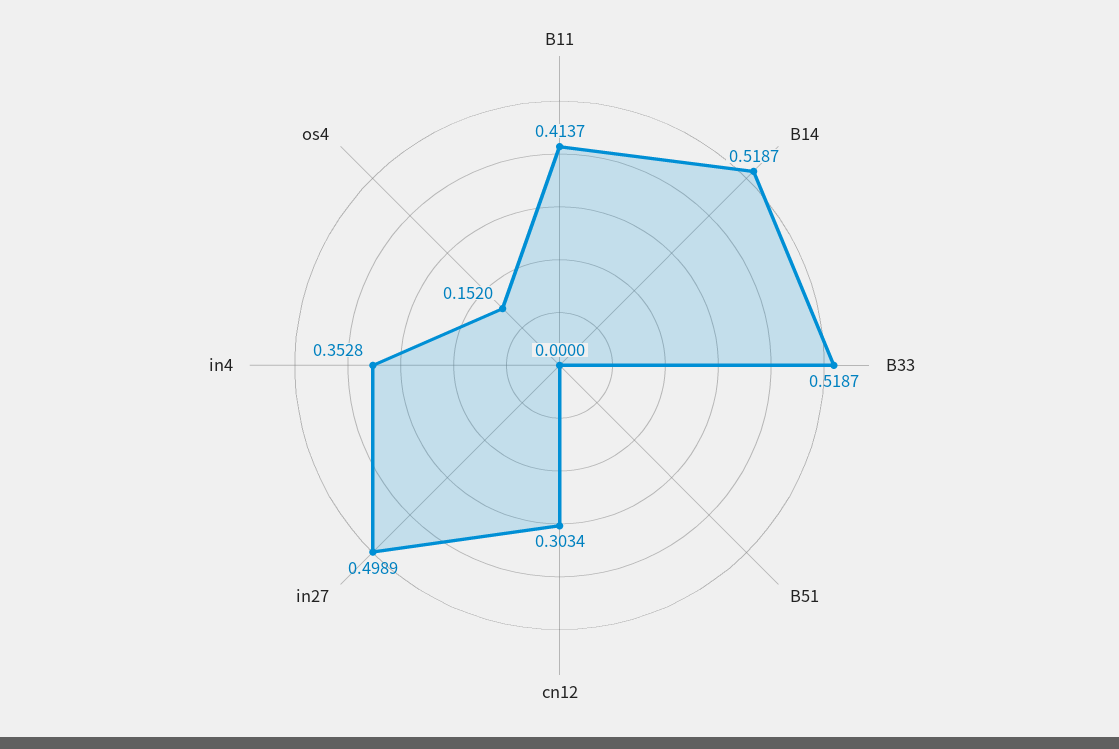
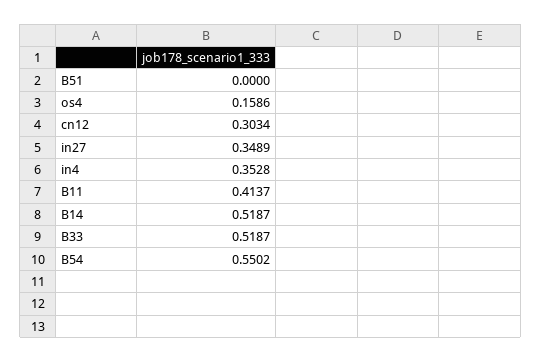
in27: 0.4989 -> 0.3489
os4: 0.152 -> 0.1586
B54: none -> 0.5502

